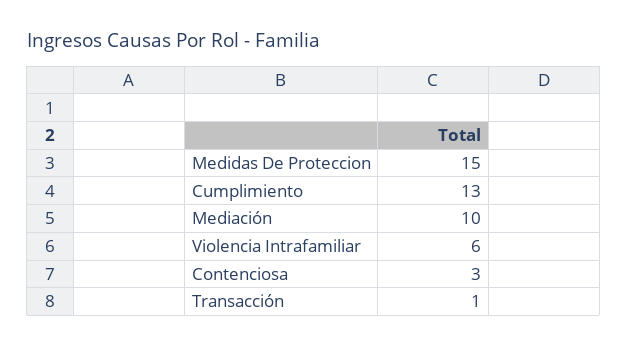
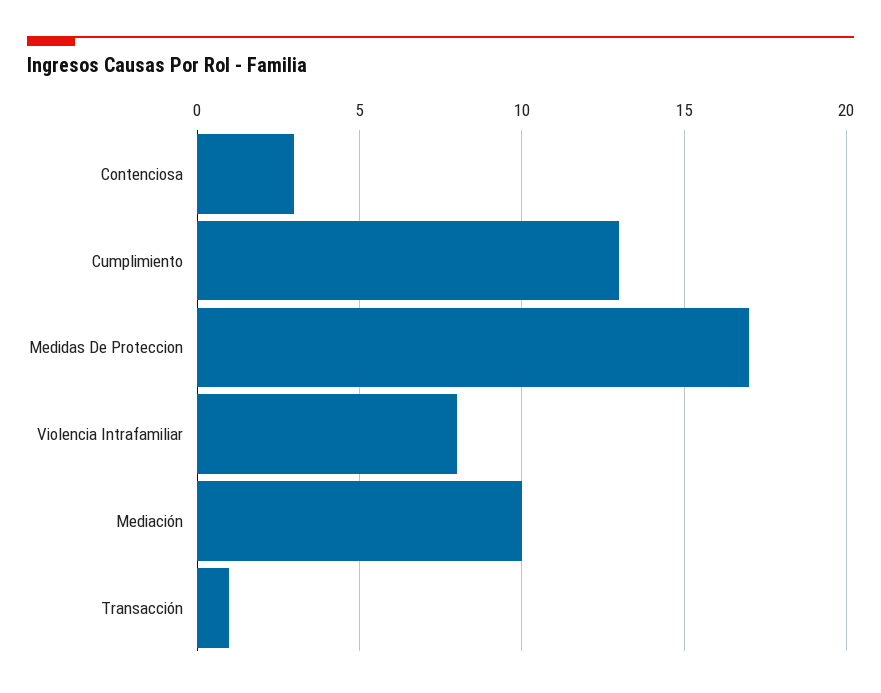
Medidas De Proteccion: 15 -> 17
Violencia Intrafamiliar: 6 -> 8

